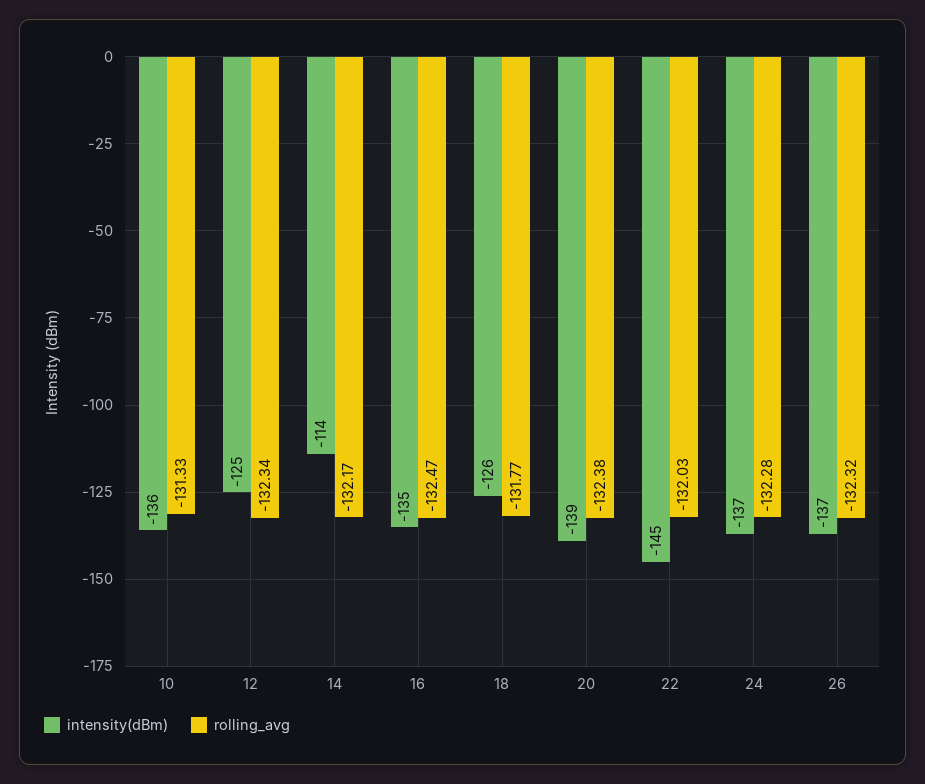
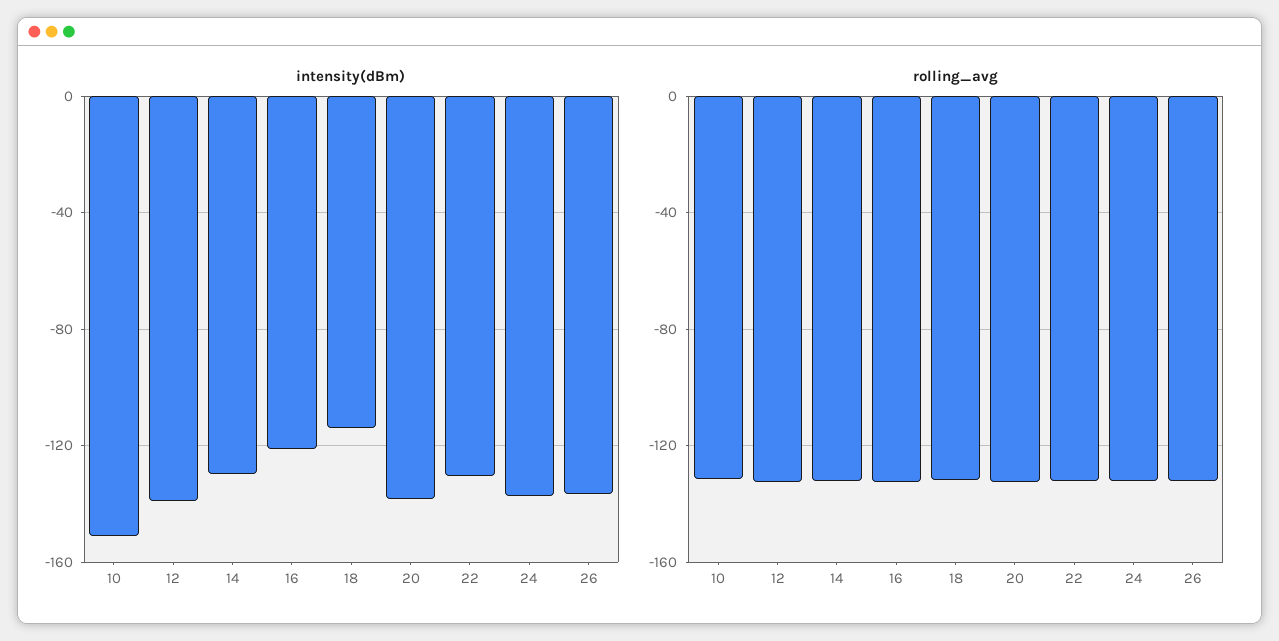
intensity(dBm), 10: -136 -> -150
intensity(dBm), 12: -125 -> -140
intensity(dBm), 14: -114 -> -130
intensity(dBm), 16: -135 -> -120
intensity(dBm), 18: -126 -> -115
intensity(dBm), 22: -145 -> -130

